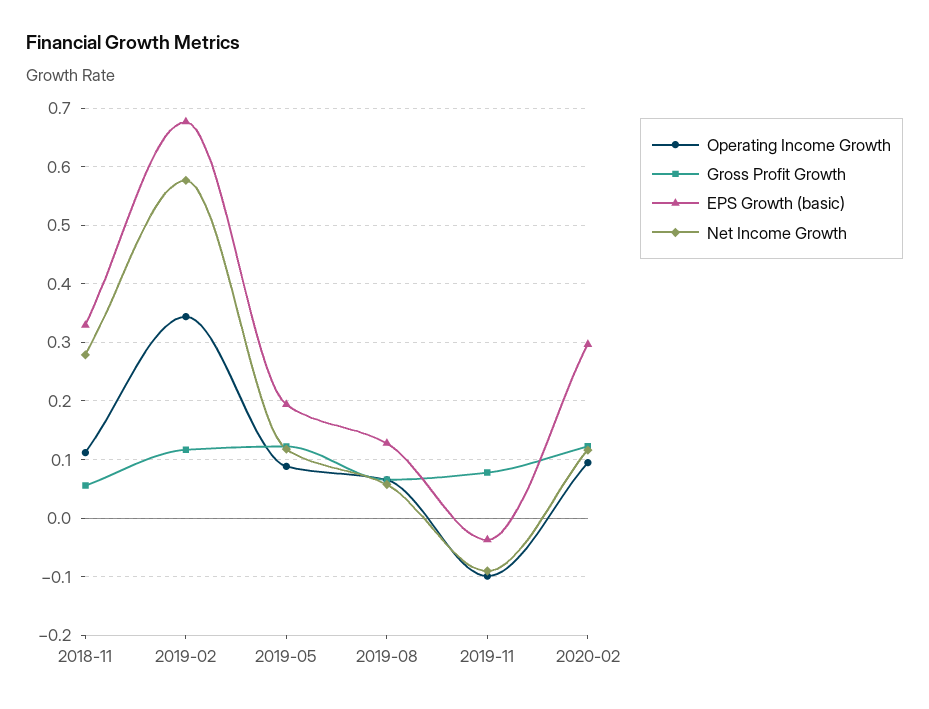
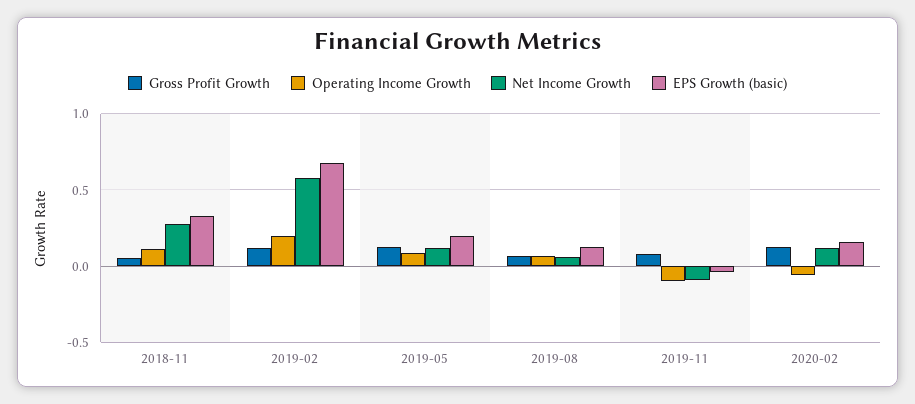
Operating Income Growth, 2019-02: 0.34 -> 0.2
Operating Income Growth, 2020-02: 0.1 -> -0.05
EPS Growth (basic), 2020-02: 0.3 -> 0.15

